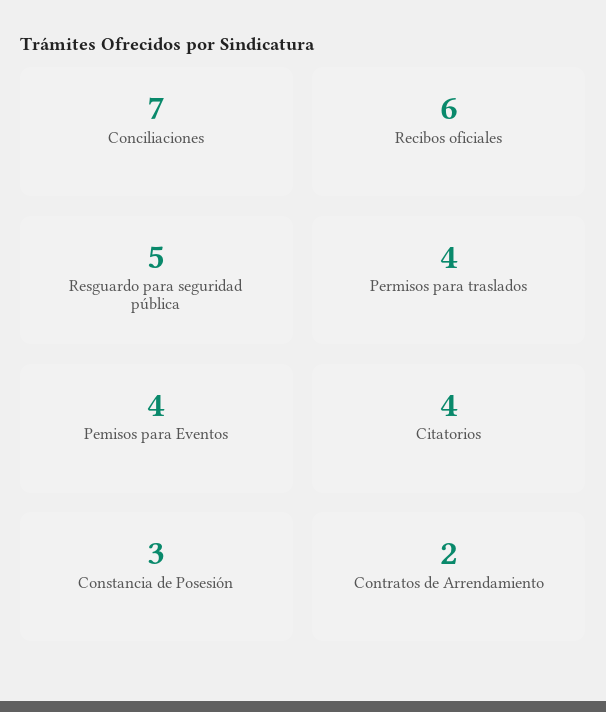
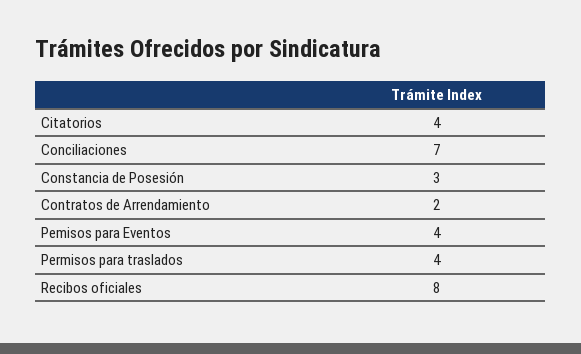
Recibos oficiales: 6 -> 8
Resguardo para seguridad pública: 5 -> none

